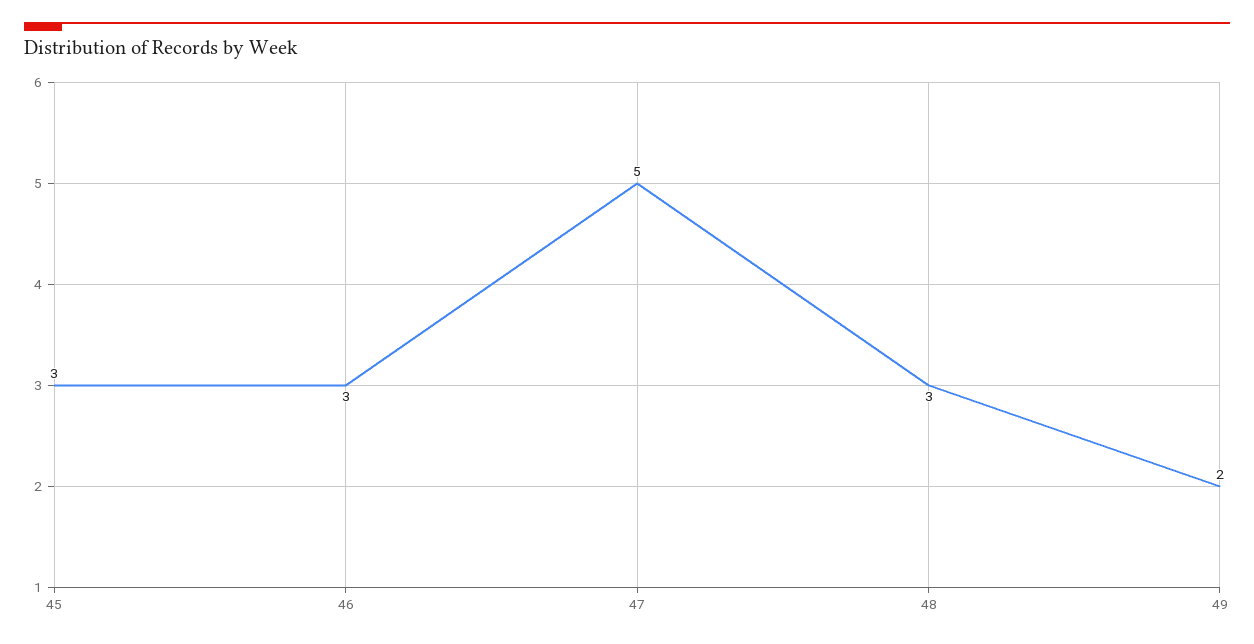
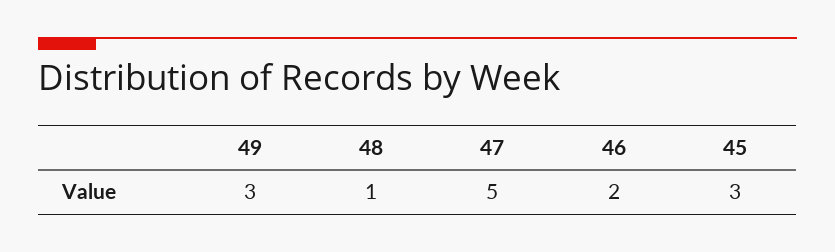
46: 3 -> 2
48: 3 -> 1
49: 2 -> 3

